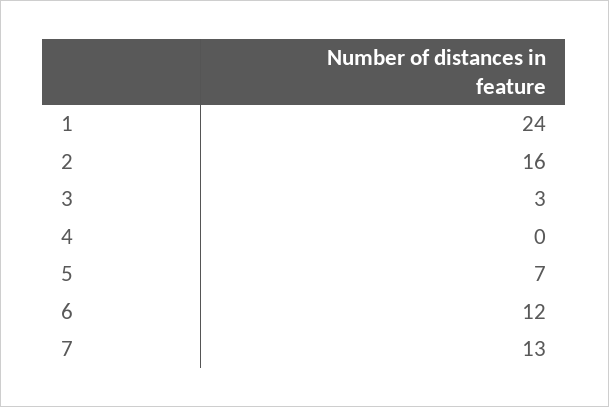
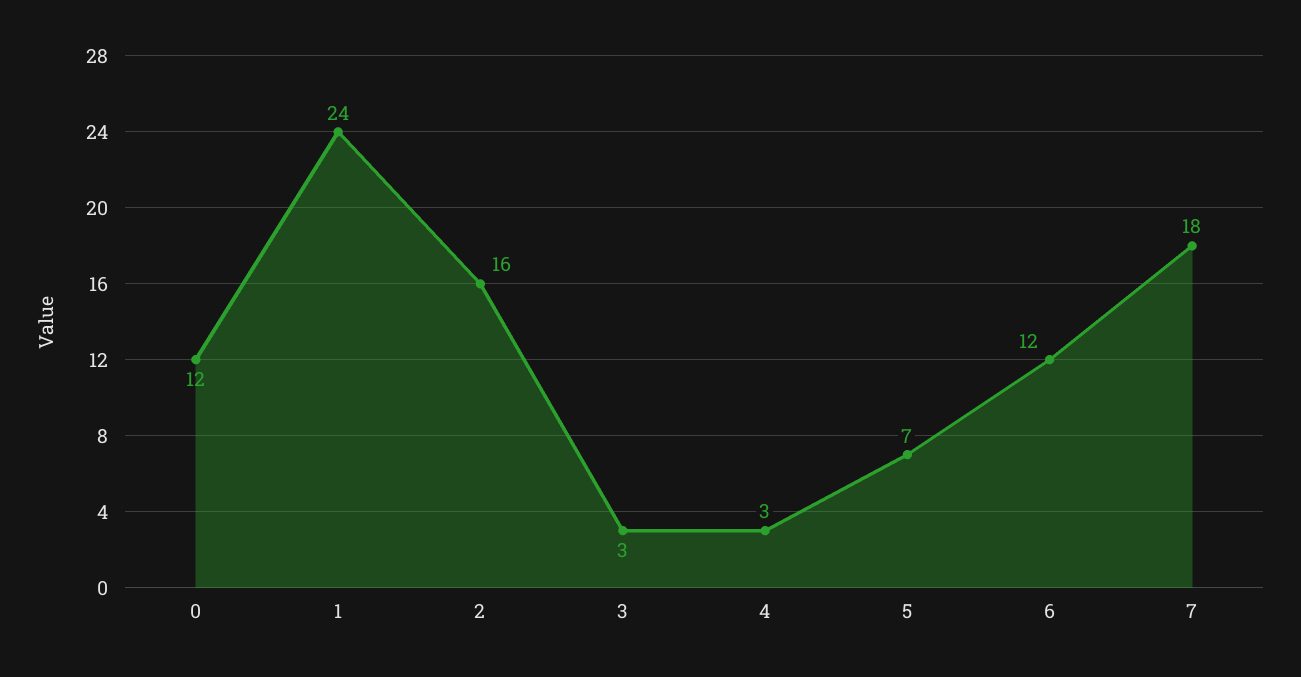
4: 0 -> 3
7: 13 -> 18
0: none -> 12

